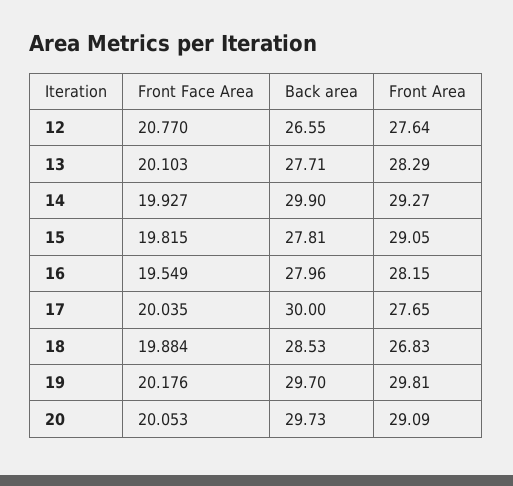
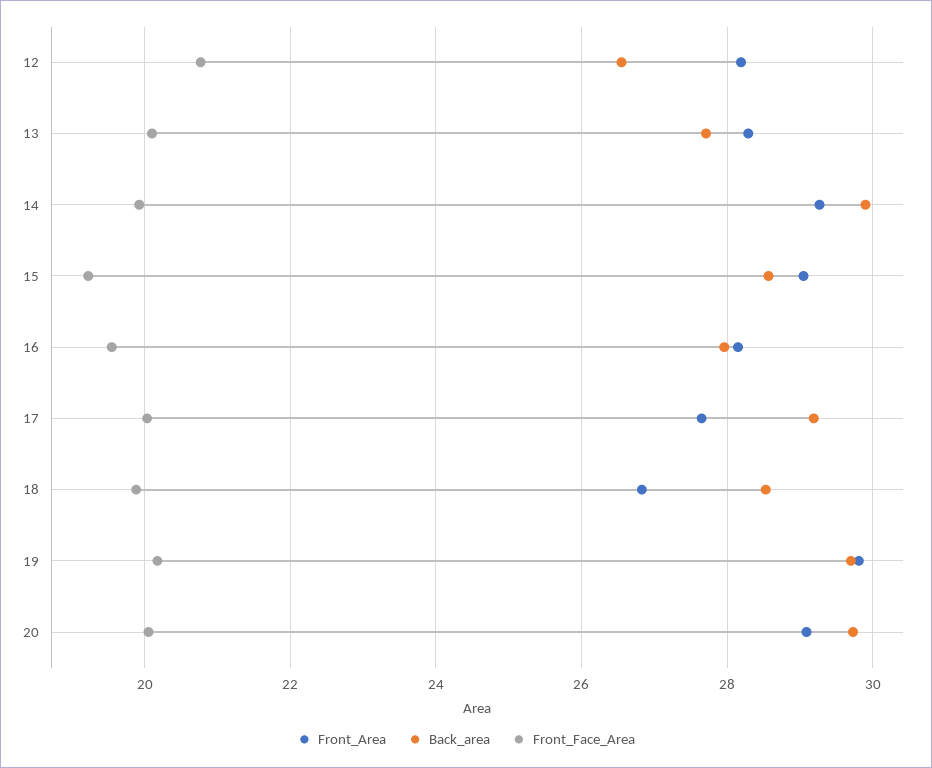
Front Area, 12: 27.64 -> 28.2
Front Face Area, 15: 19.815 -> 19.2
Back area, 15: 27.81 -> 28.6
Back area, 17: 30 -> 29.2

